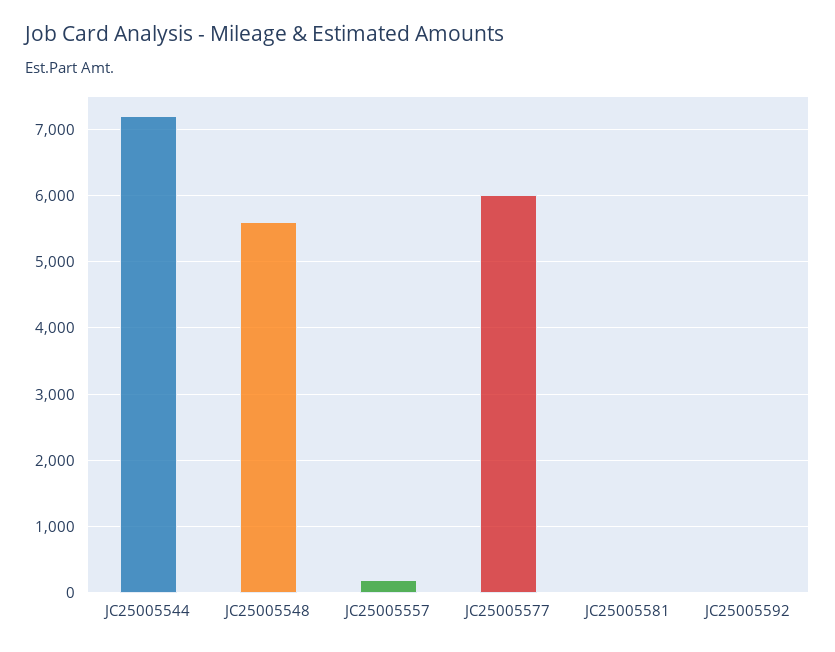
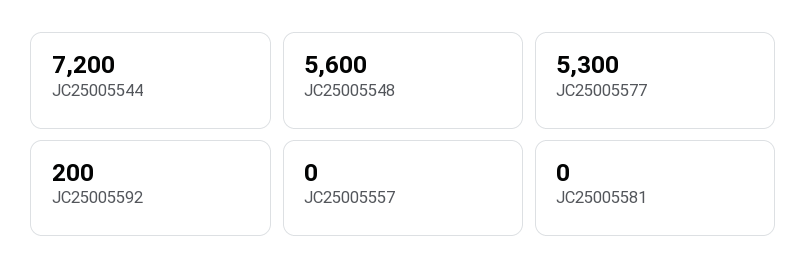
JC25005557: 200 -> 0
JC25005577: 6000 -> 5300
JC25005592: 0 -> 200

